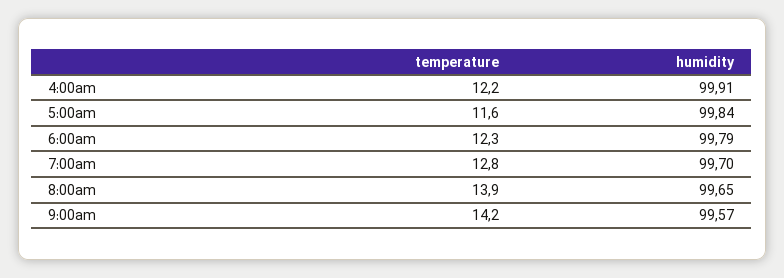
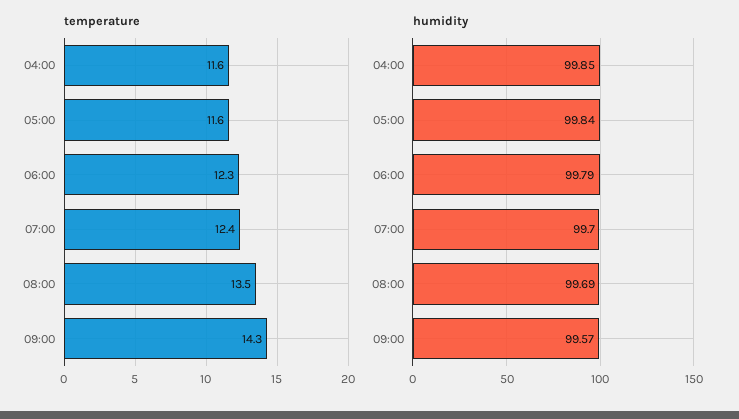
temperature, 4:00am: 12.2 -> 11.6
humidity, 4:00am: 99.91 -> 99.85
temperature, 7:00am: 12.8 -> 12.4
temperature, 8:00am: 13.9 -> 13.5
humidity, 8:00am: 99.65 -> 99.69
temperature, 9:00am: 14.2 -> 14.3

